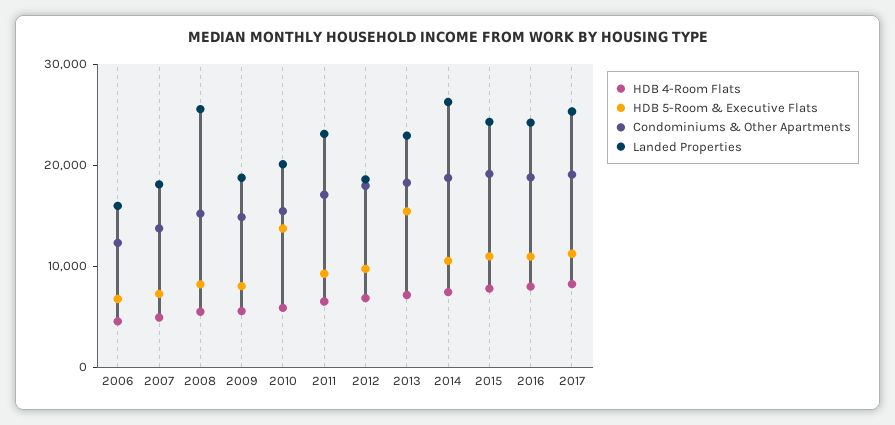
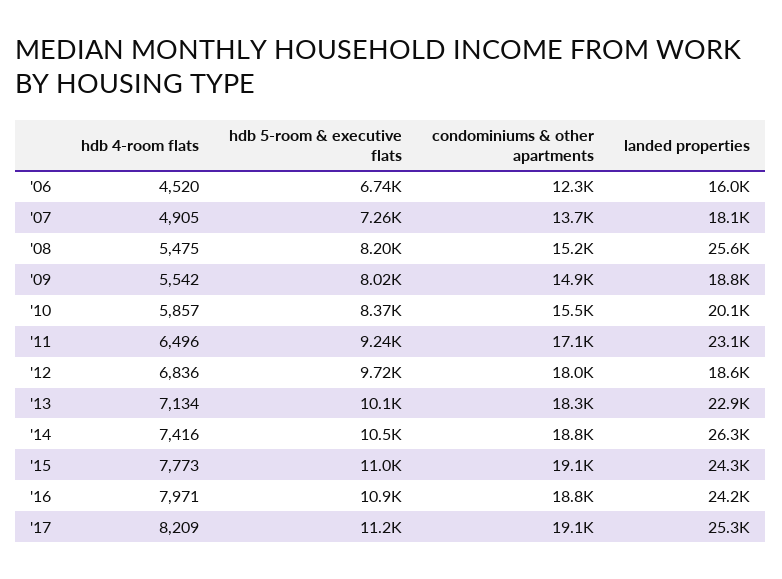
HDB 5-Room & Executive Flats, 2010: 14000 -> 8370
HDB 5-Room & Executive Flats, 2013: 16000 -> 10100

